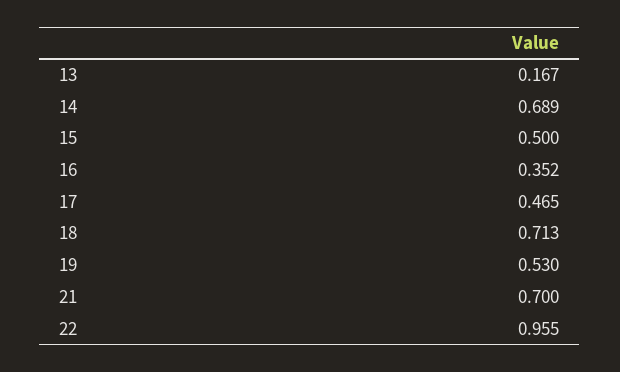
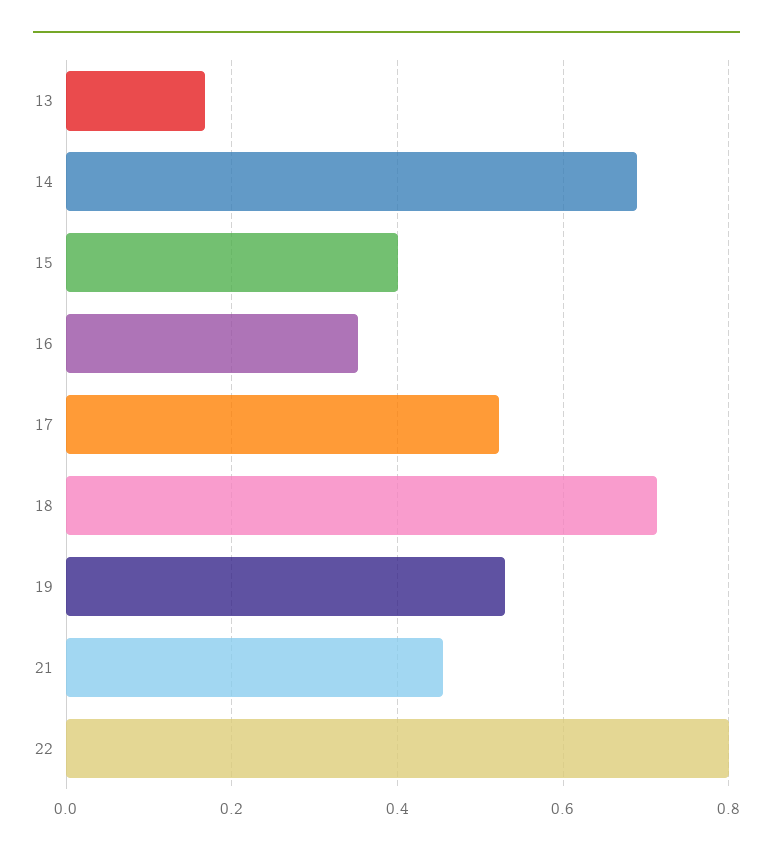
15: 0.5 -> 0.4
17: 0.465 -> 0.52
21: 0.7 -> 0.46
22: 0.955 -> 0.8

